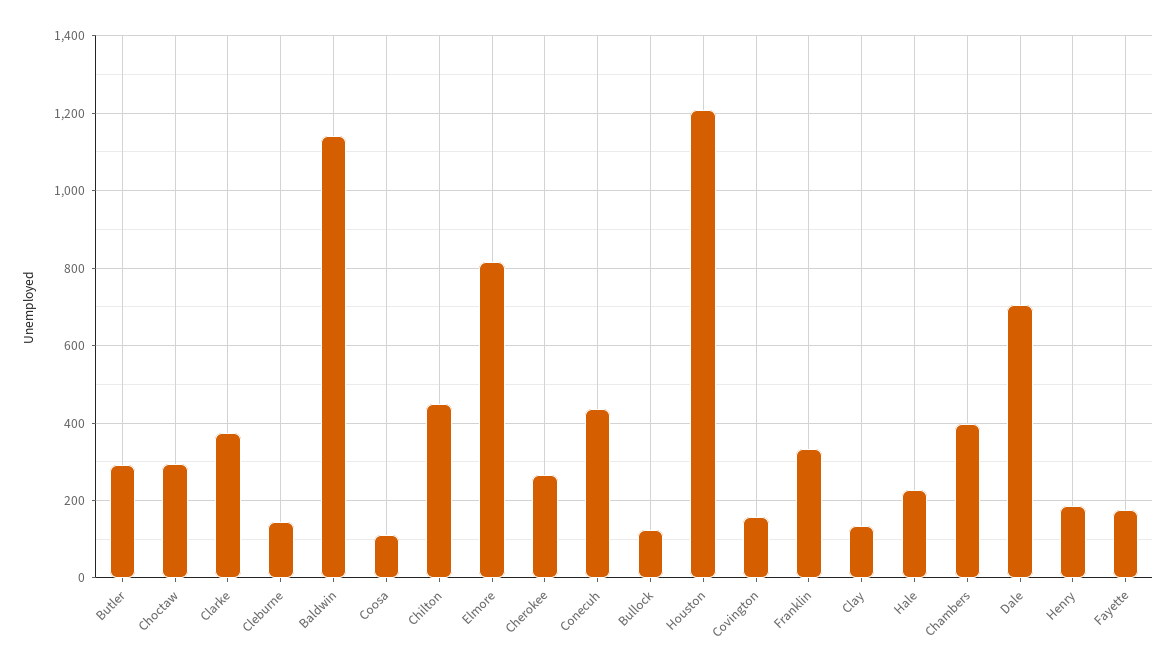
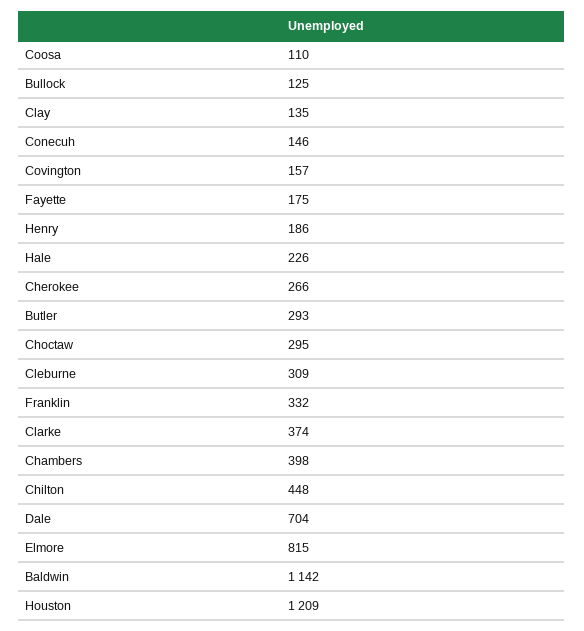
Cleburne: 140 -> 309
Conecuh: 440 -> 146

